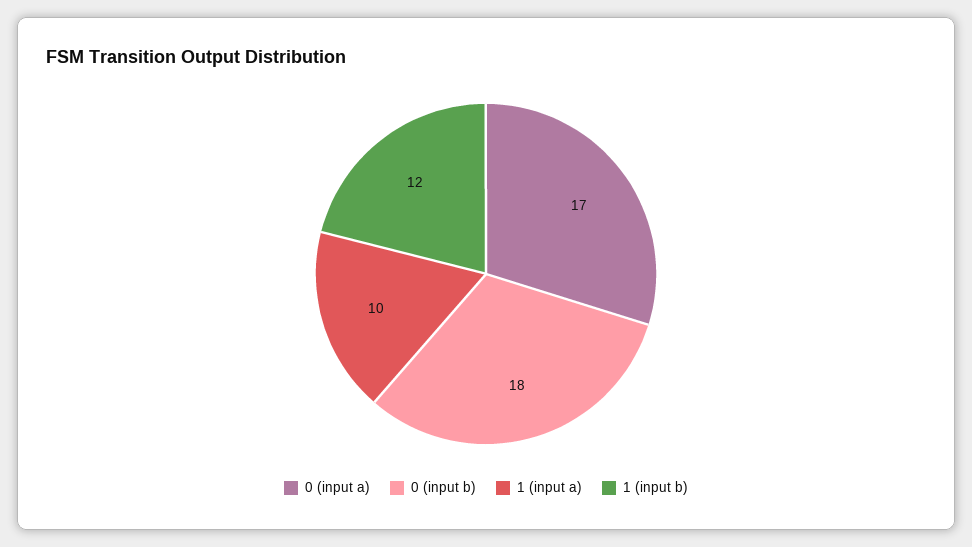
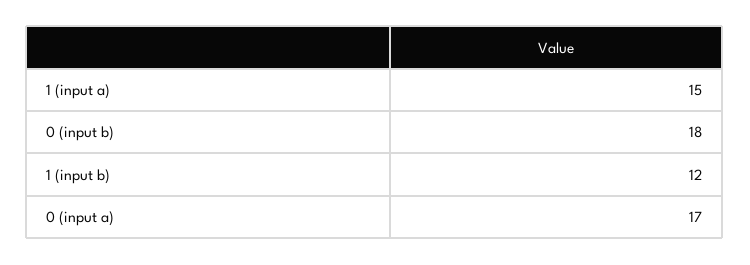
1 (input a): 10 -> 15

